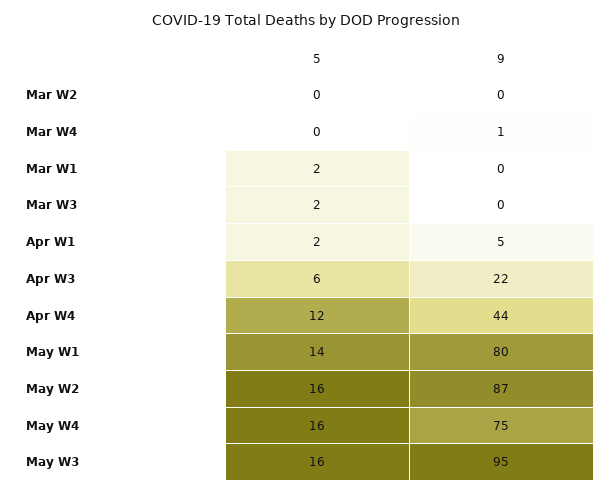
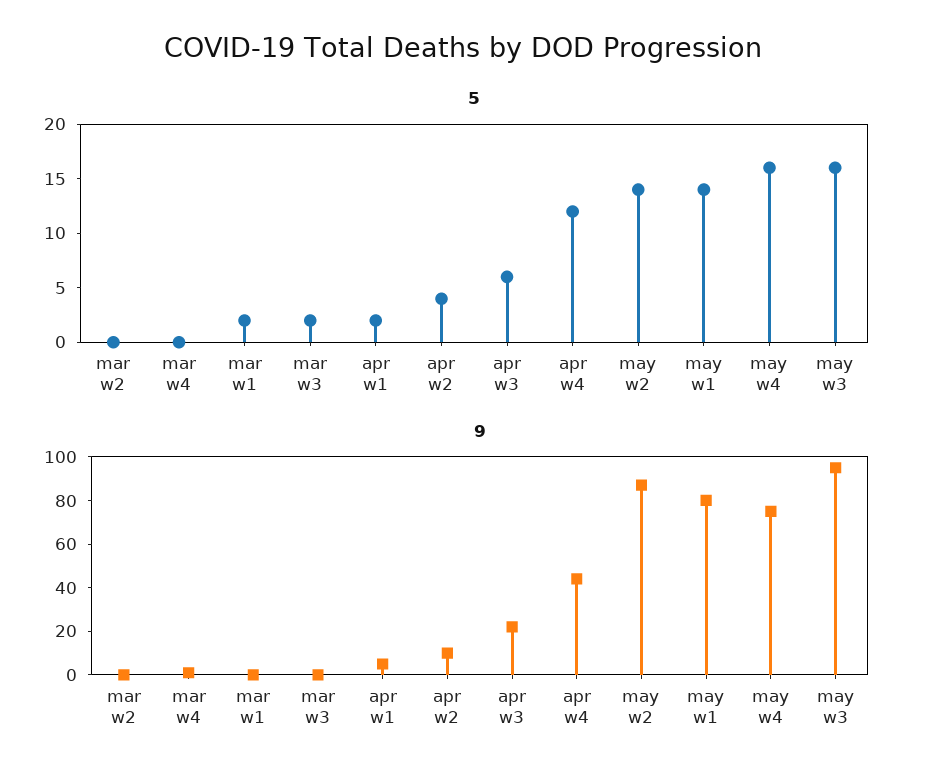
5, May W2: 16 -> 14
5, apr w2: none -> 4
9, apr w2: none -> 10

